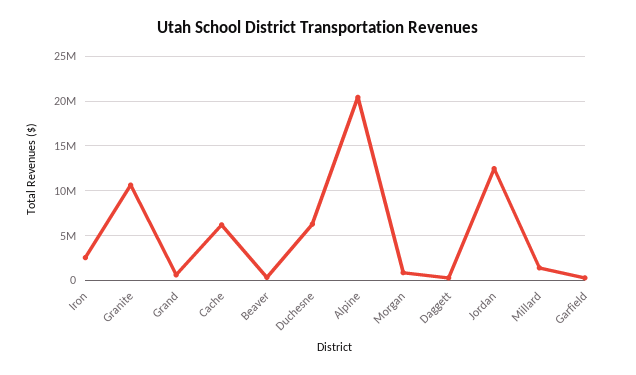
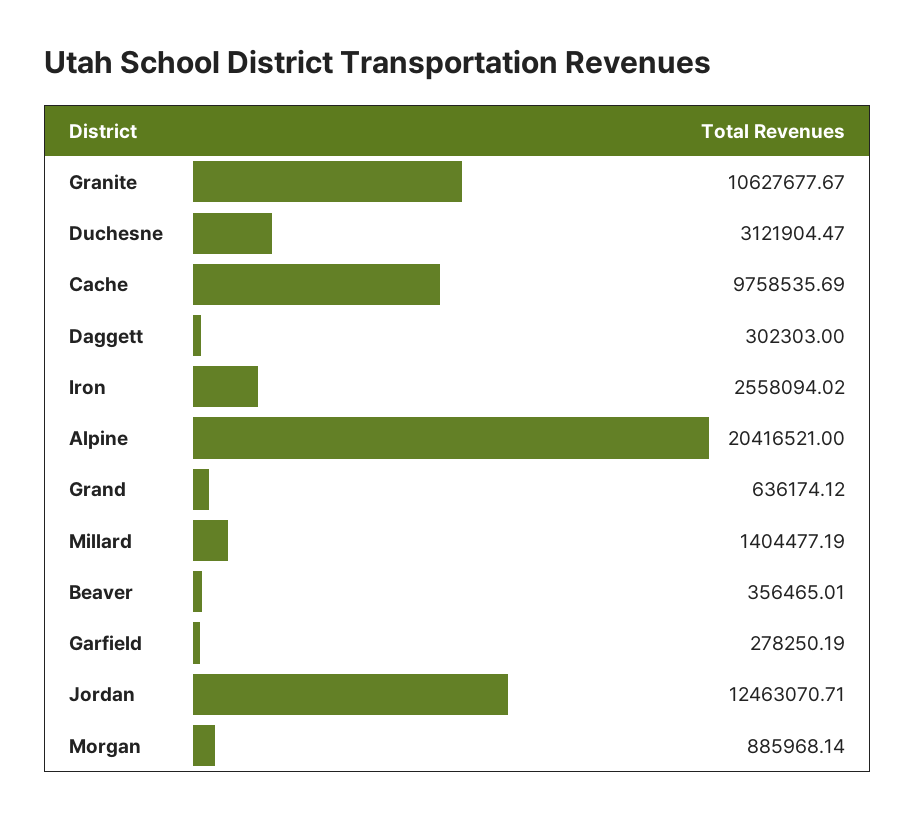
Cache: 6000000 -> 9758535.69
Duchesne: 6000000 -> 3121904.47

